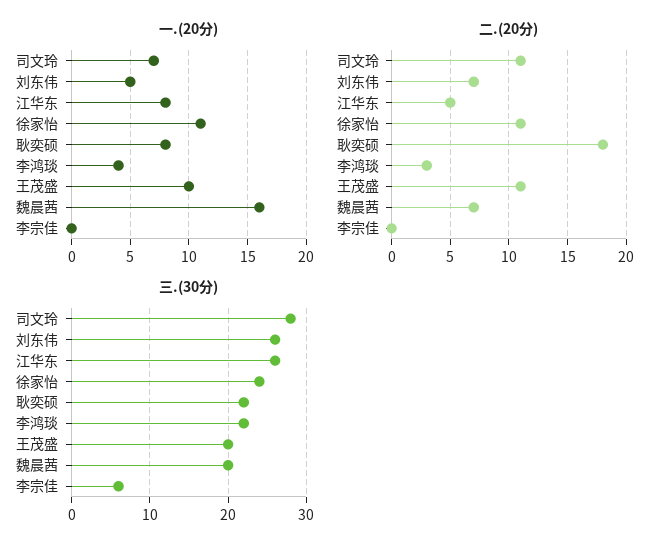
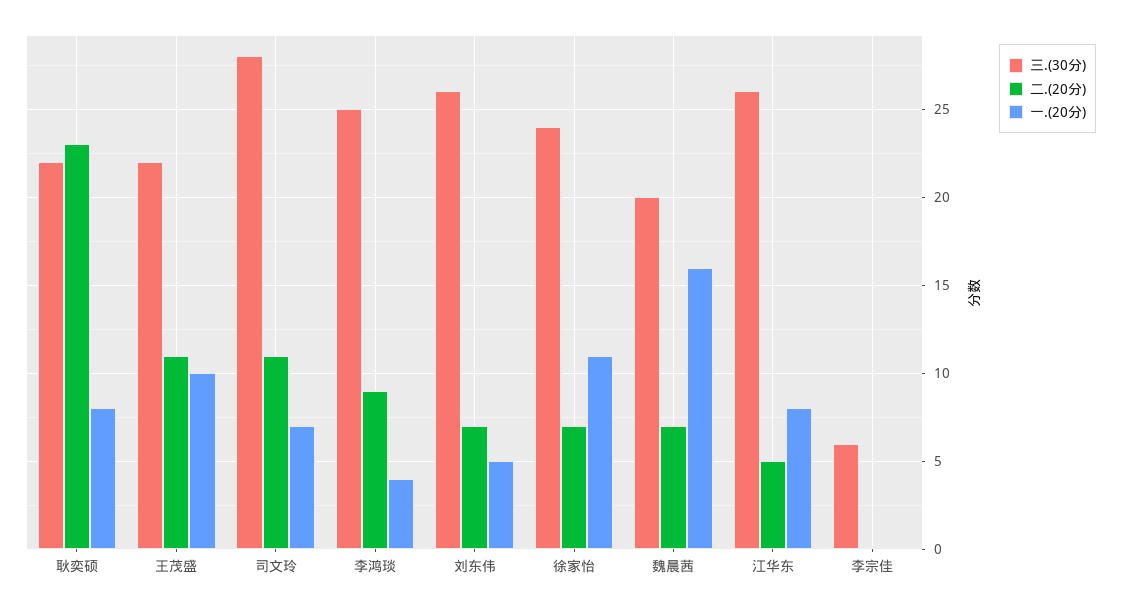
二.(20分), 徐家怡: 11 -> 7
二.(20分), 耿奕硕: 18 -> 23
二.(20分), 李鸿琰: 3 -> 9
三.(30分), 李鸿琰: 22 -> 25
三.(30分), 王茂盛: 20 -> 22

